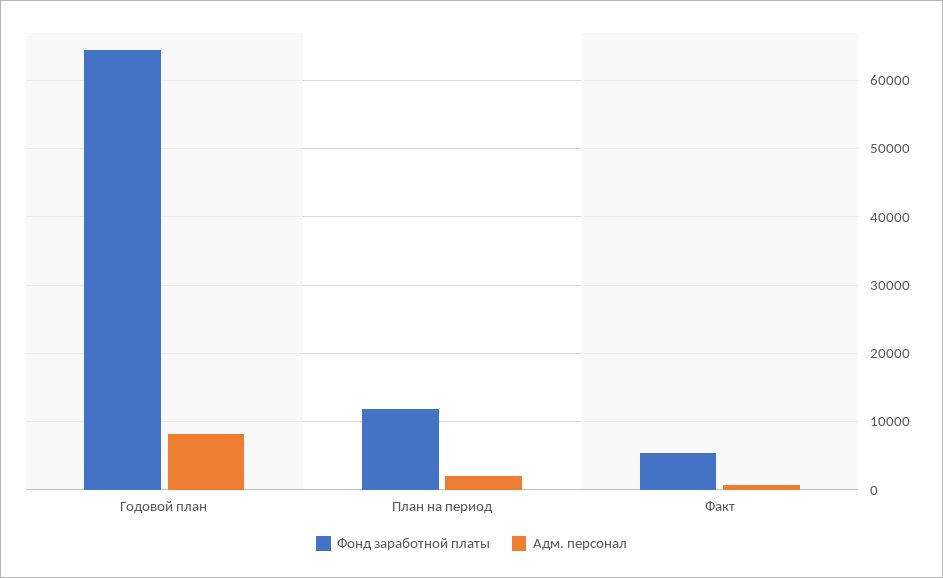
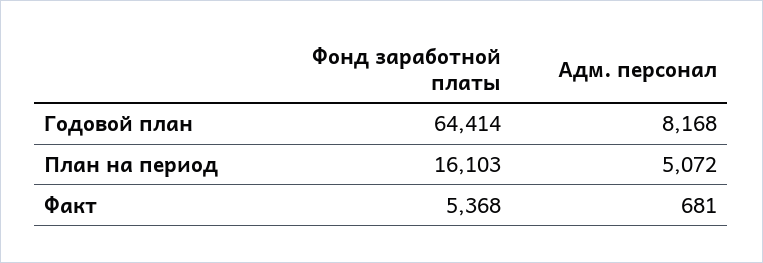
Фонд заработной платы, План на период: 12000 -> 16103
Адм. персонал, План на период: 2000 -> 5072

